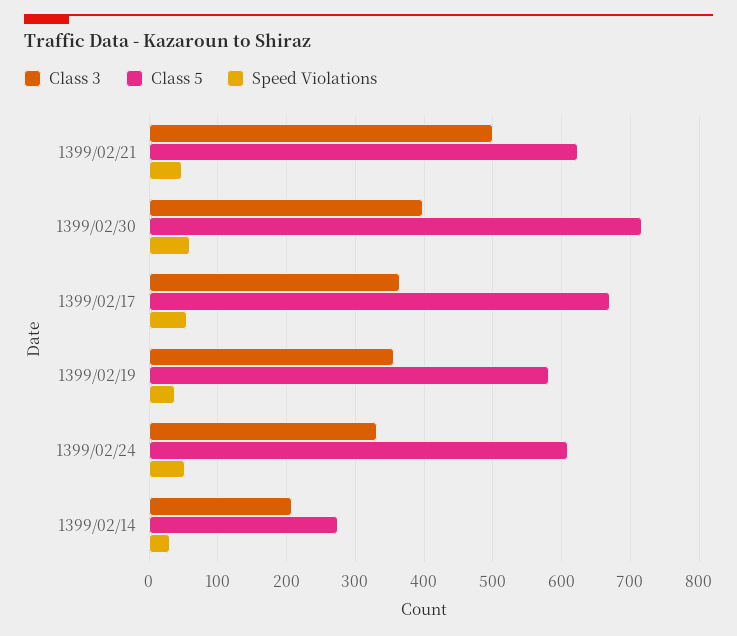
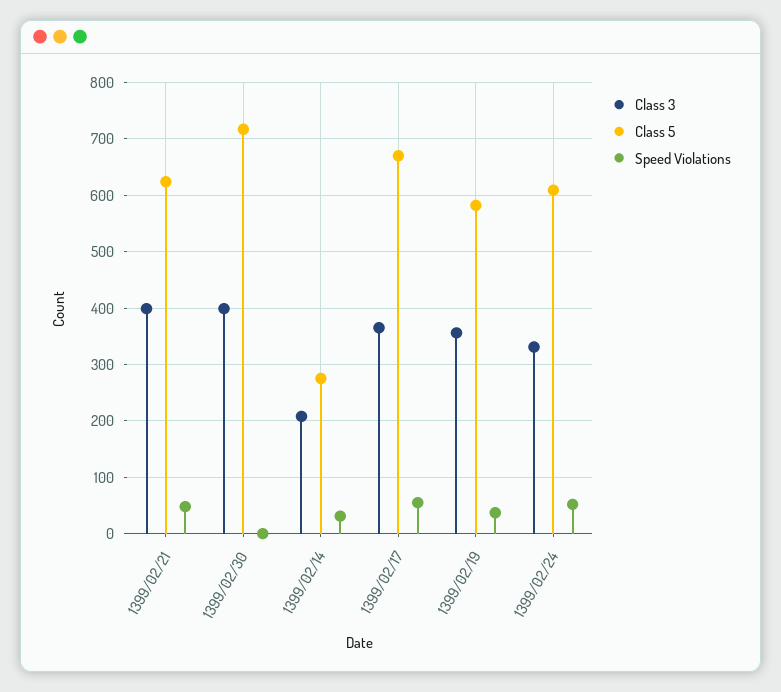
Class 3, 1399/02/21: 500 -> 400
Speed Violations, 1399/02/30: 60 -> 0

